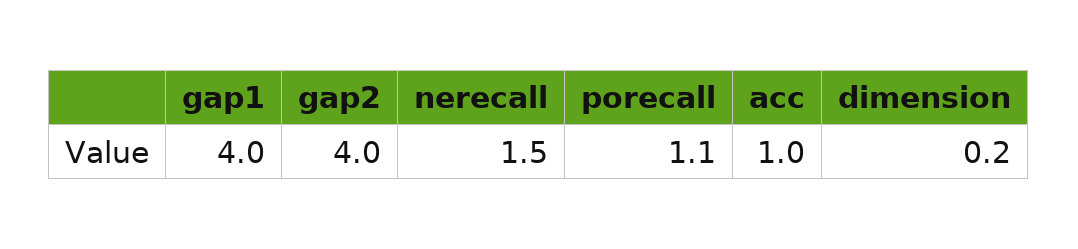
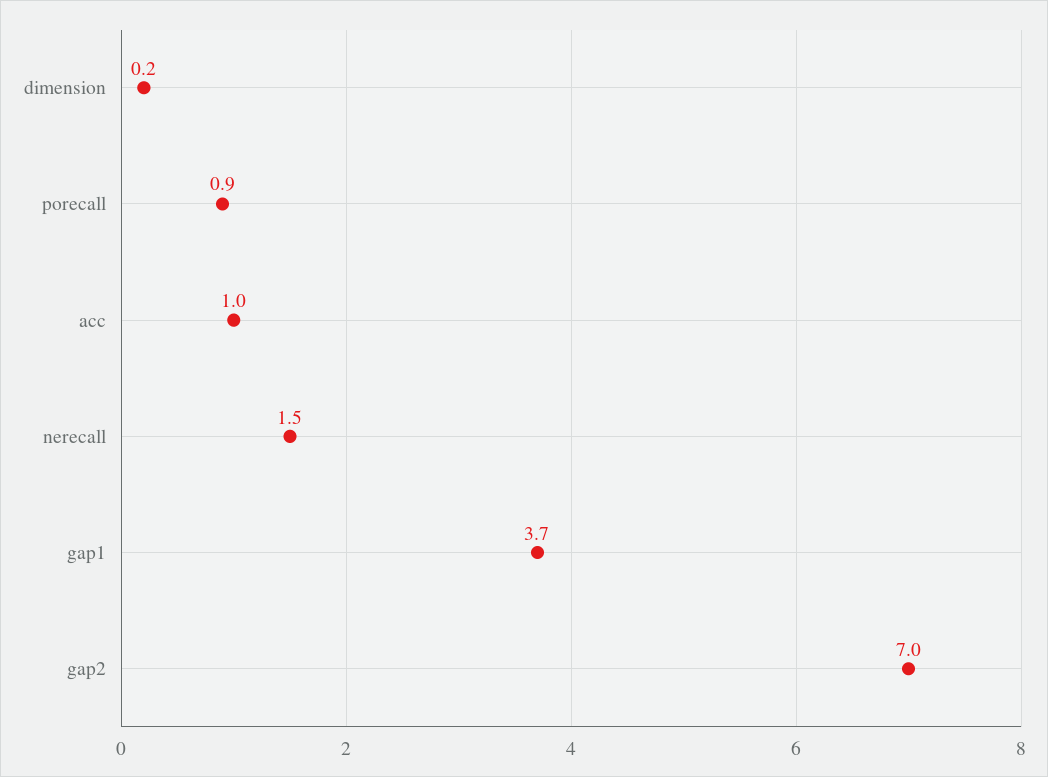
gap1: 4 -> 3.7
gap2: 4 -> 7
porecall: 1.1 -> 0.9

